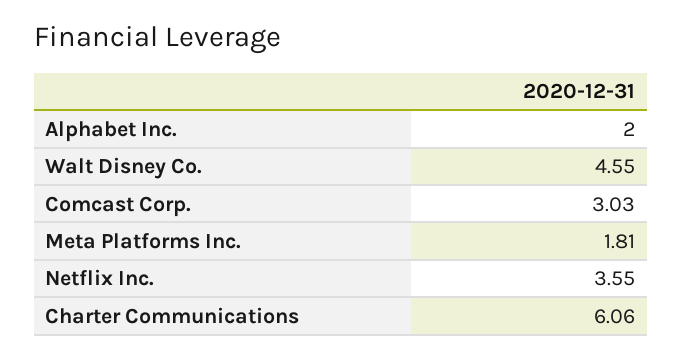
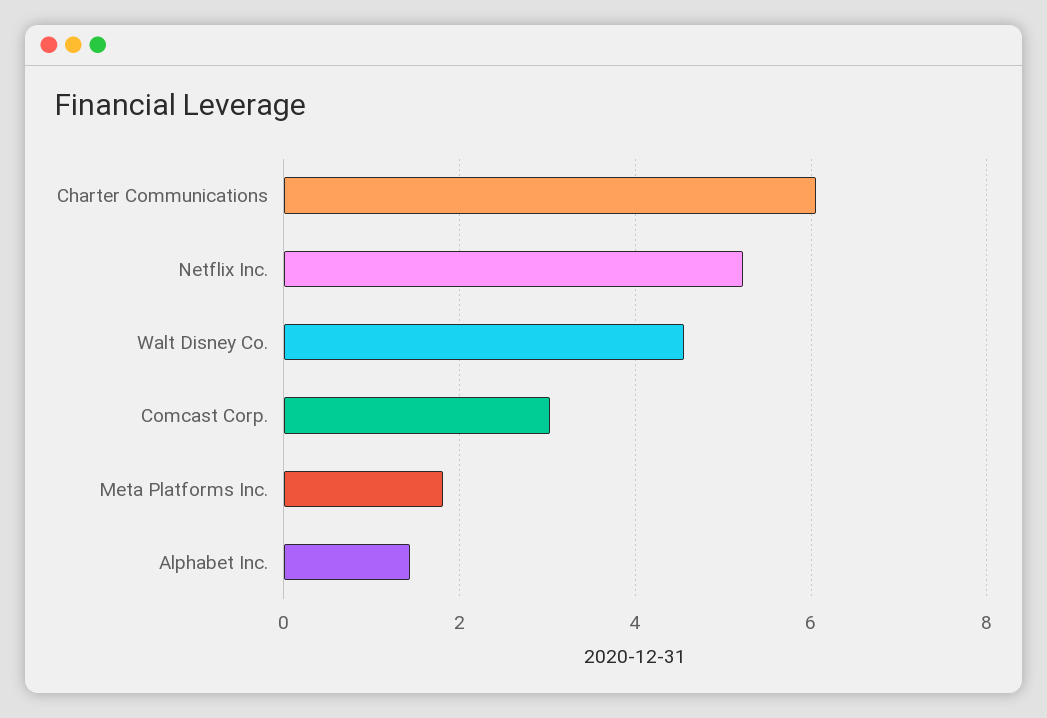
Alphabet Inc.: 2 -> 1.4
Netflix Inc.: 3.55 -> 5.2

